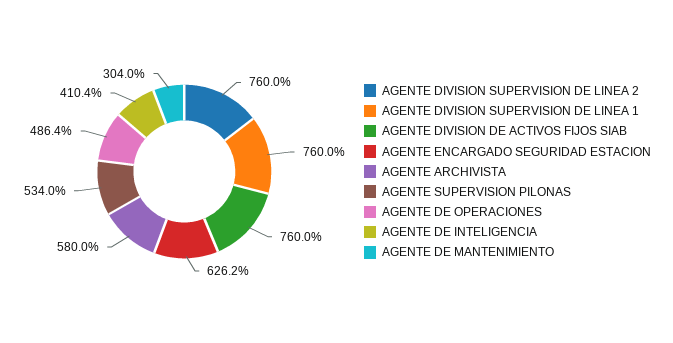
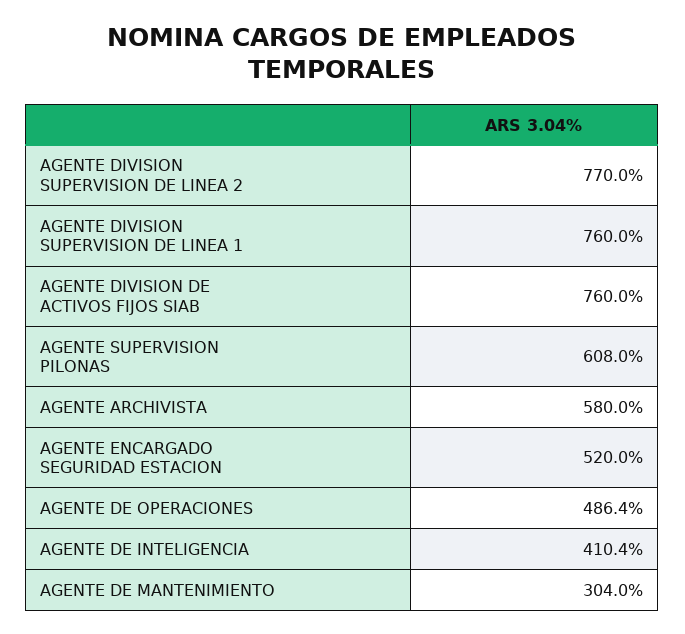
AGENTE DIVISION SUPERVISION DE LINEA 2: 760 -> 770
AGENTE ENCARGADO SEGURIDAD ESTACION: 626.2 -> 520
AGENTE SUPERVISION PILONAS: 534 -> 608

